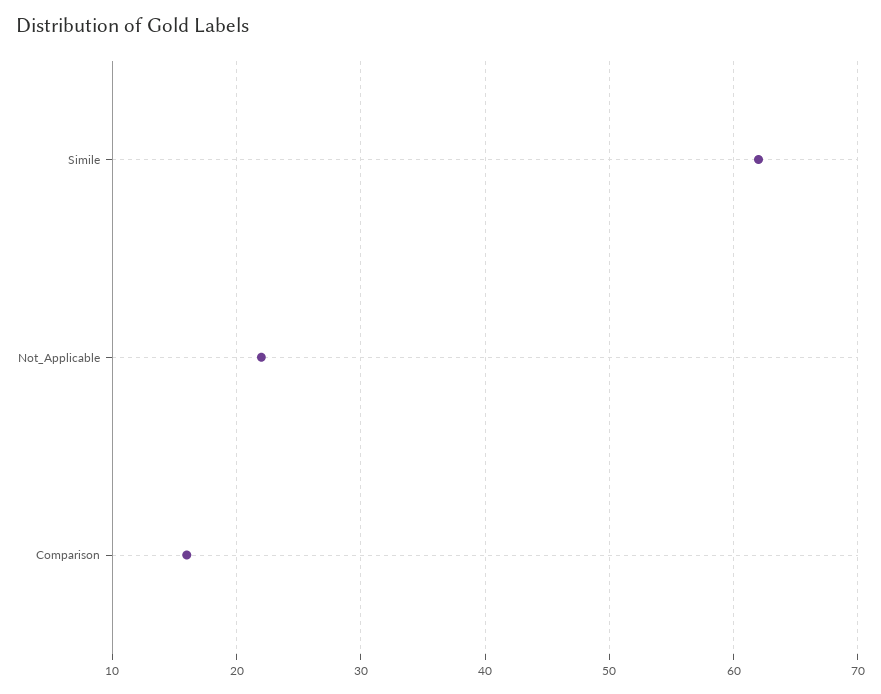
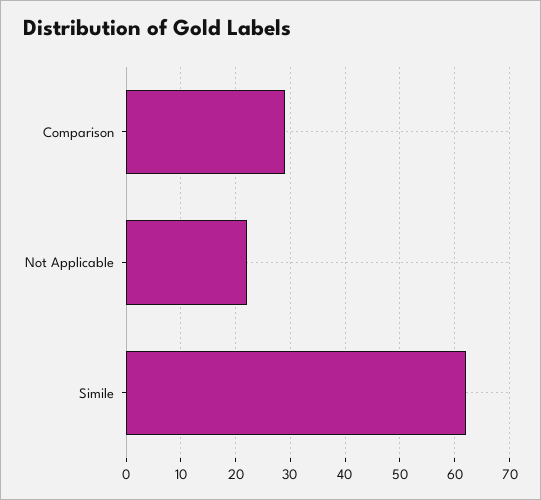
Comparison: 16 -> 30

